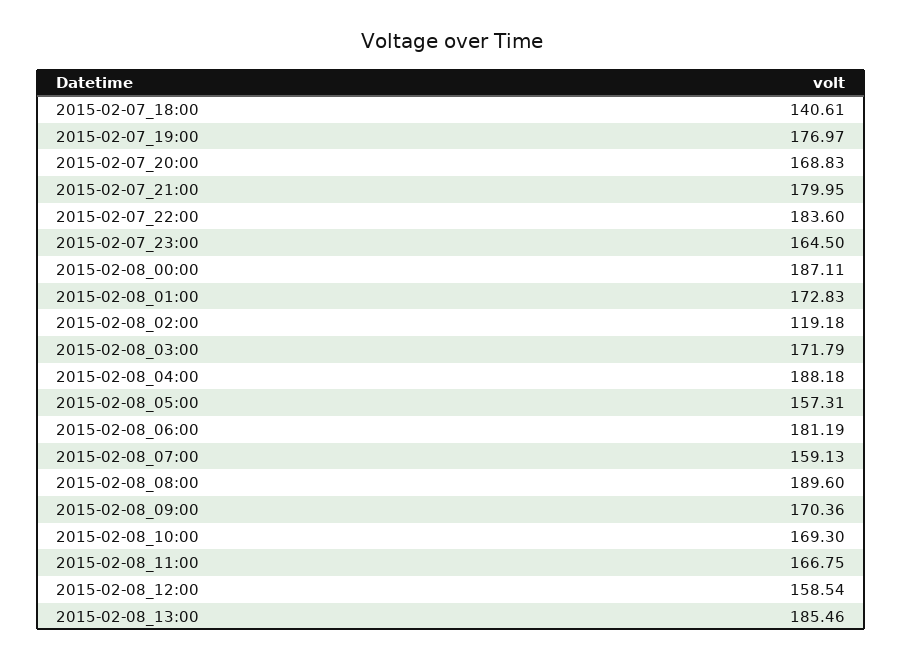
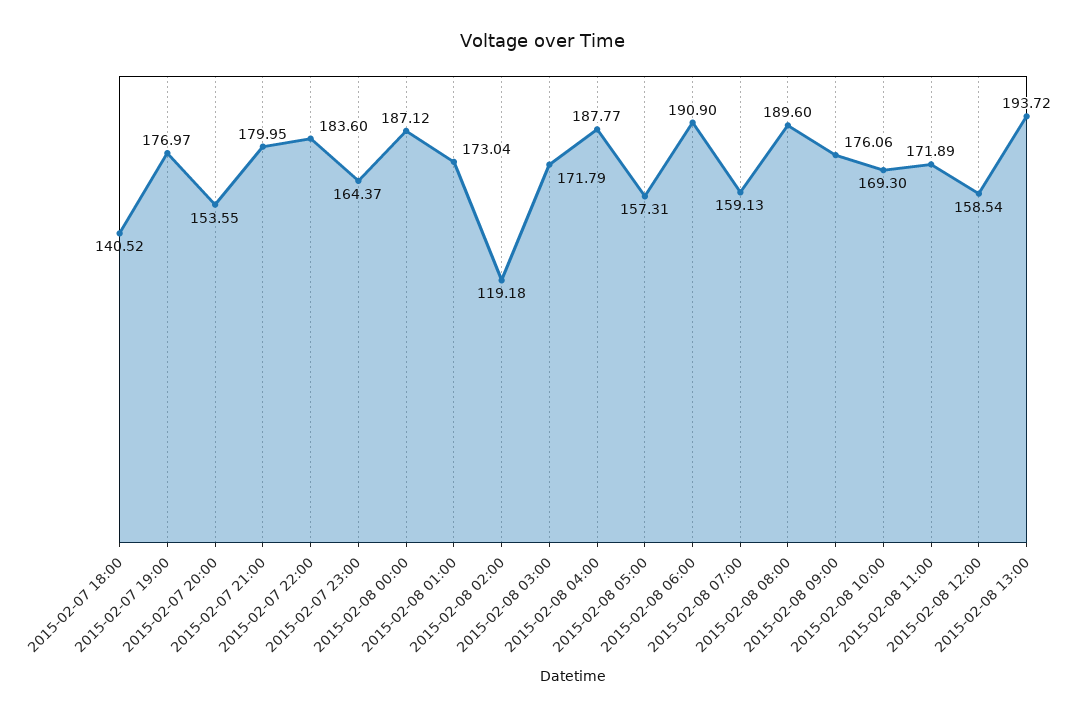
2015-02-07_18:00: 140.61 -> 140.52
2015-02-07_20:00: 168.83 -> 153.55
2015-02-07_23:00: 164.5 -> 164.37
2015-02-08_00:00: 187.11 -> 187.12
2015-02-08_01:00: 172.83 -> 173.04
2015-02-08_04:00: 188.18 -> 187.77
2015-02-08_06:00: 181.19 -> 190.9
2015-02-08_09:00: 170.36 -> 176.06
2015-02-08_11:00: 166.75 -> 171.89
2015-02-08_13:00: 185.46 -> 193.72

